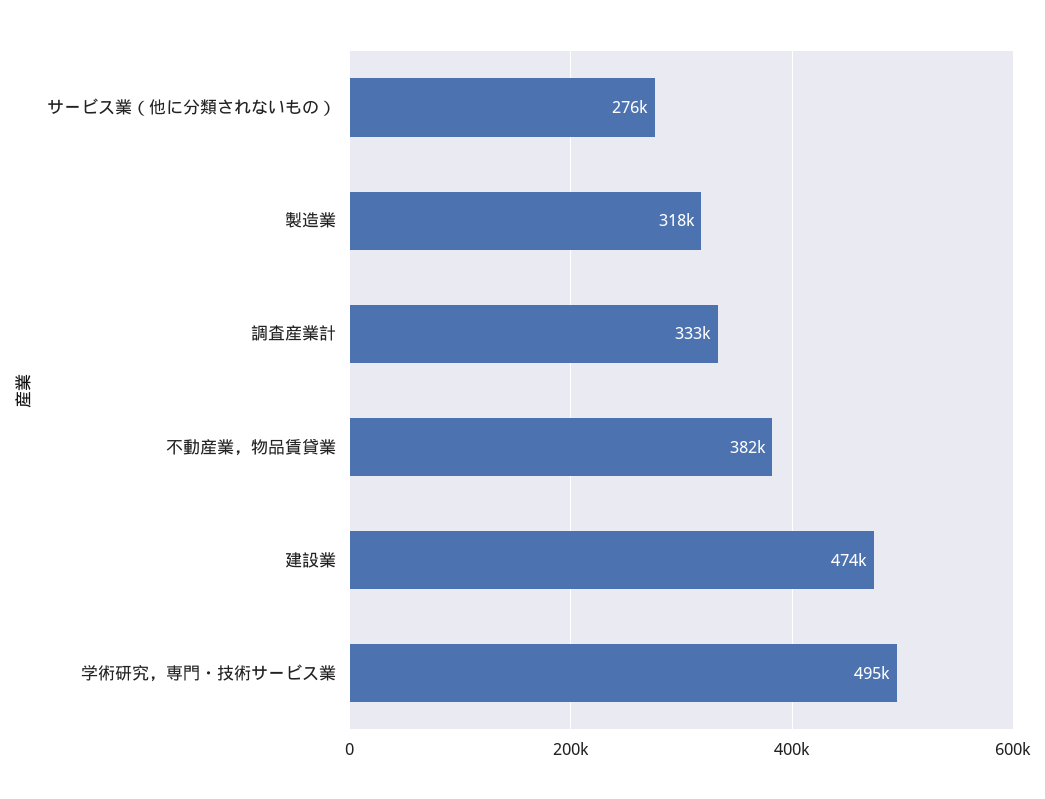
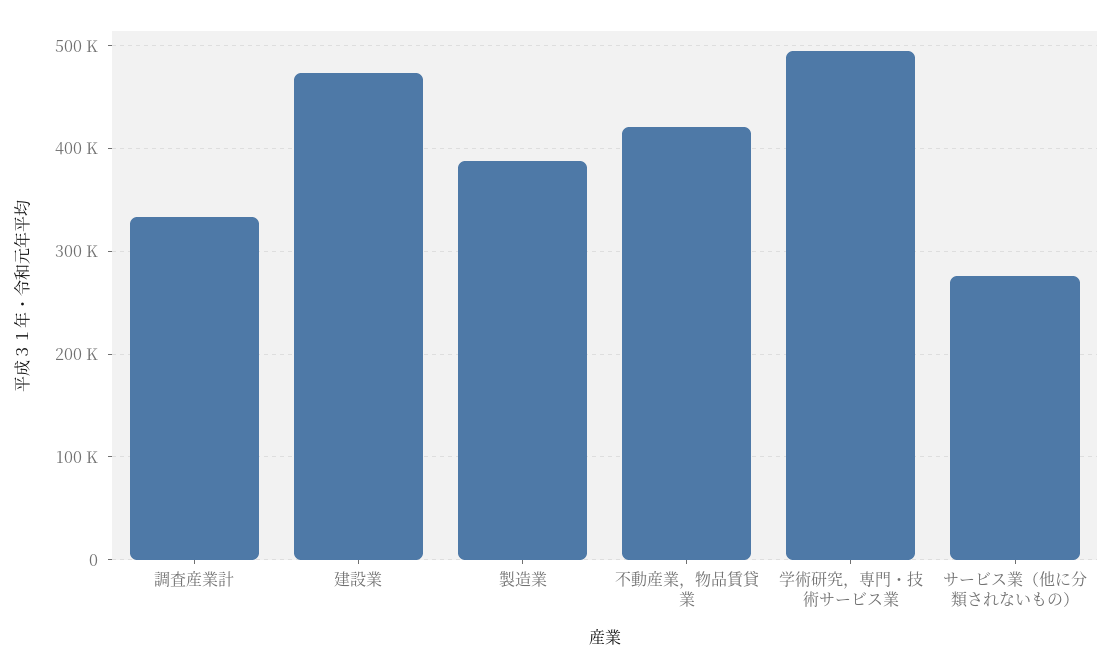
製造業: 318000 -> 390000
不動産業，物品賃貸業: 382000 -> 420000

